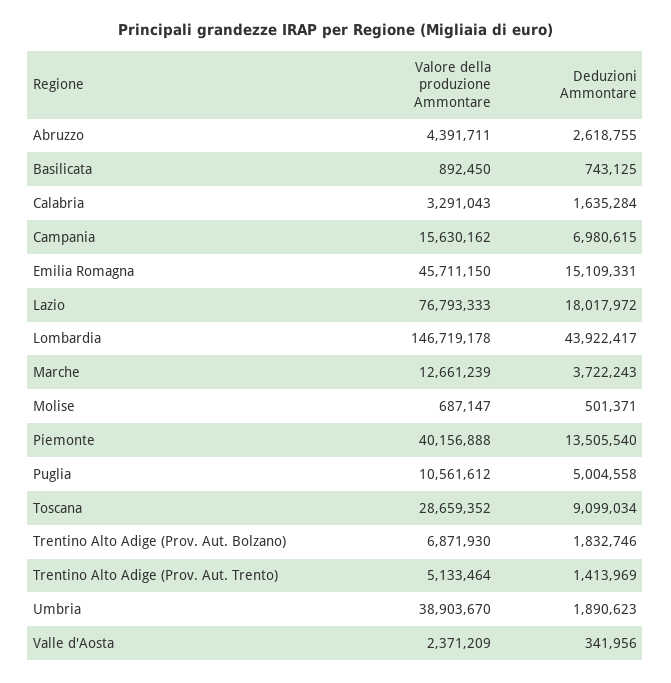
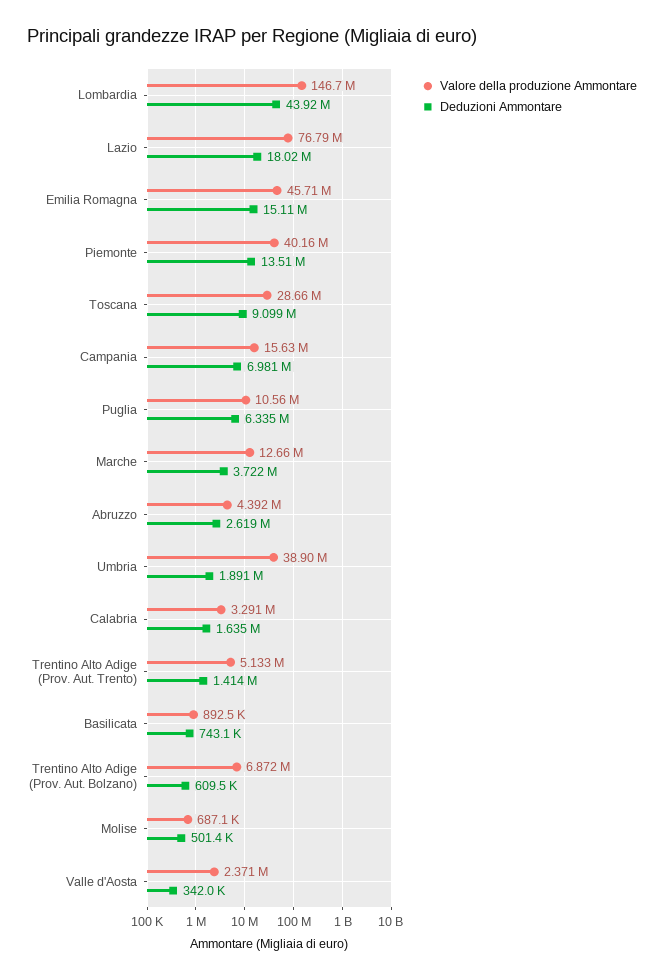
Deduzioni Ammontare, Puglia: 5004558 -> 6335000
Deduzioni Ammontare, Trentino Alto Adige (Prov. Aut. Bolzano): 1832746 -> 609500

